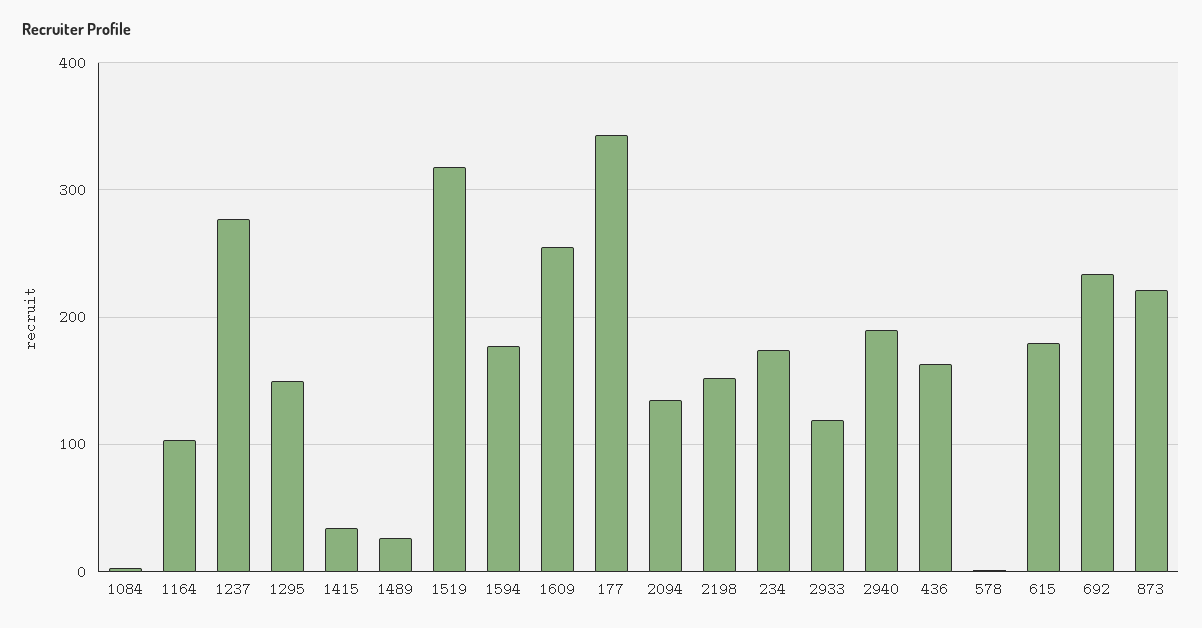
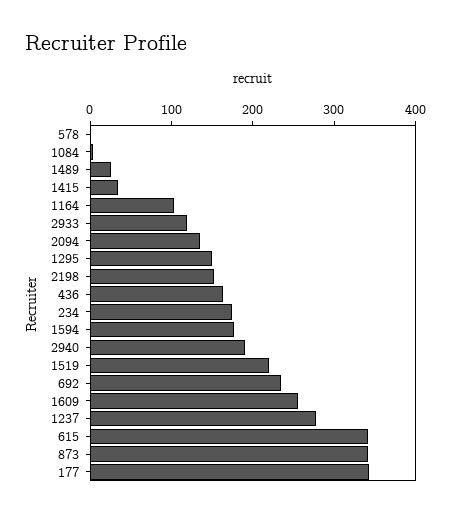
1519: 320 -> 220
615: 180 -> 340
873: 220 -> 340

